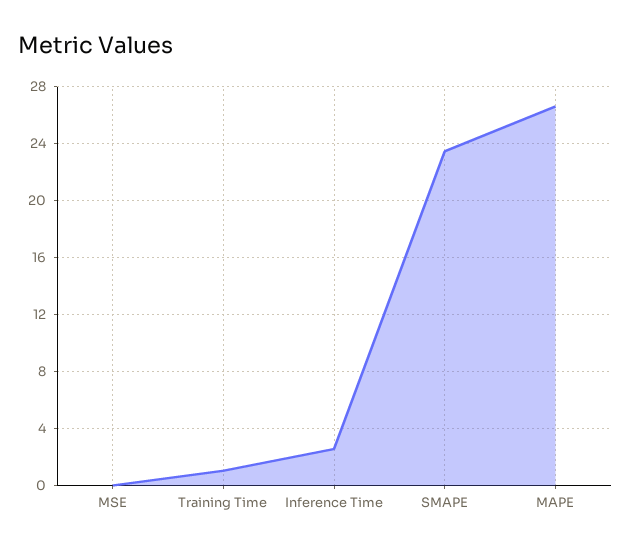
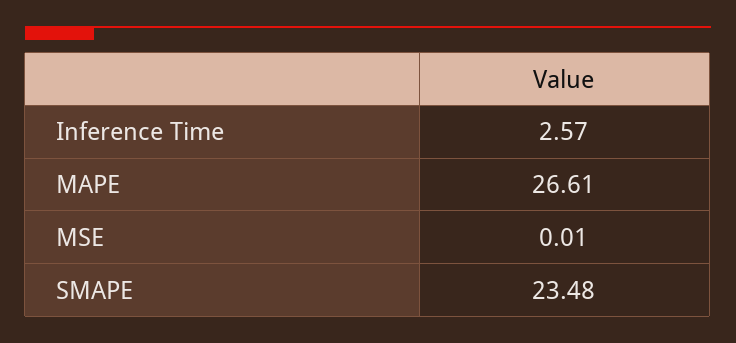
Training Time: 1 -> none

